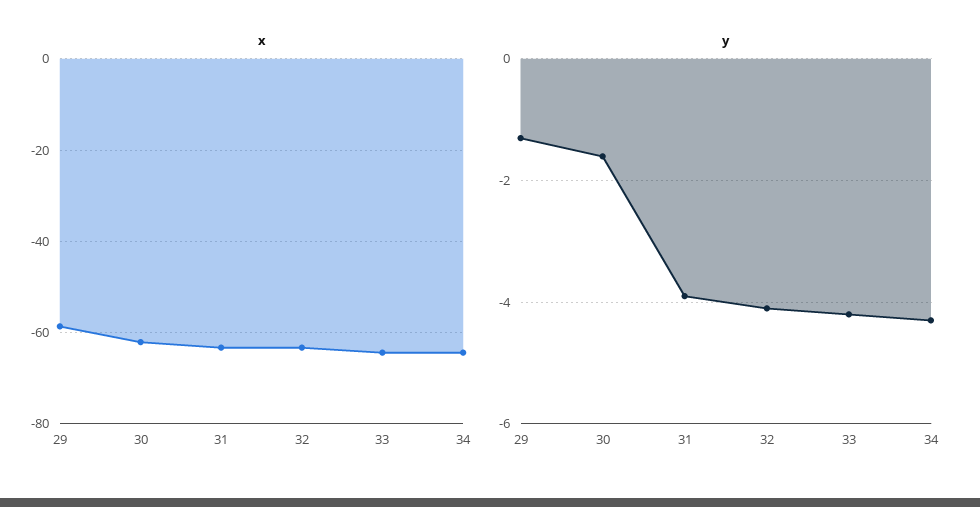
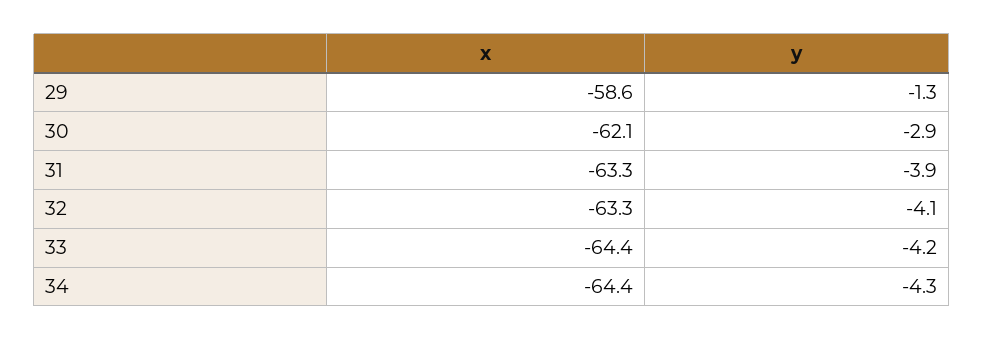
y, 30: -1.5 -> -2.9

